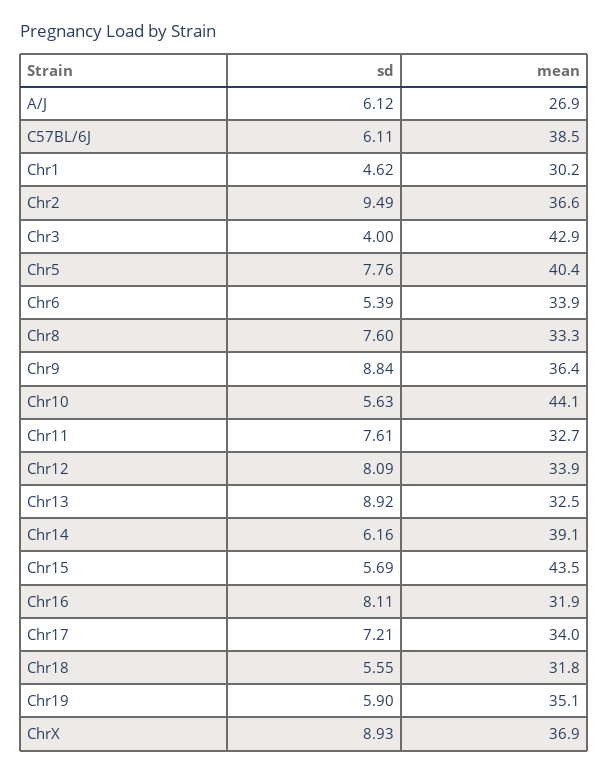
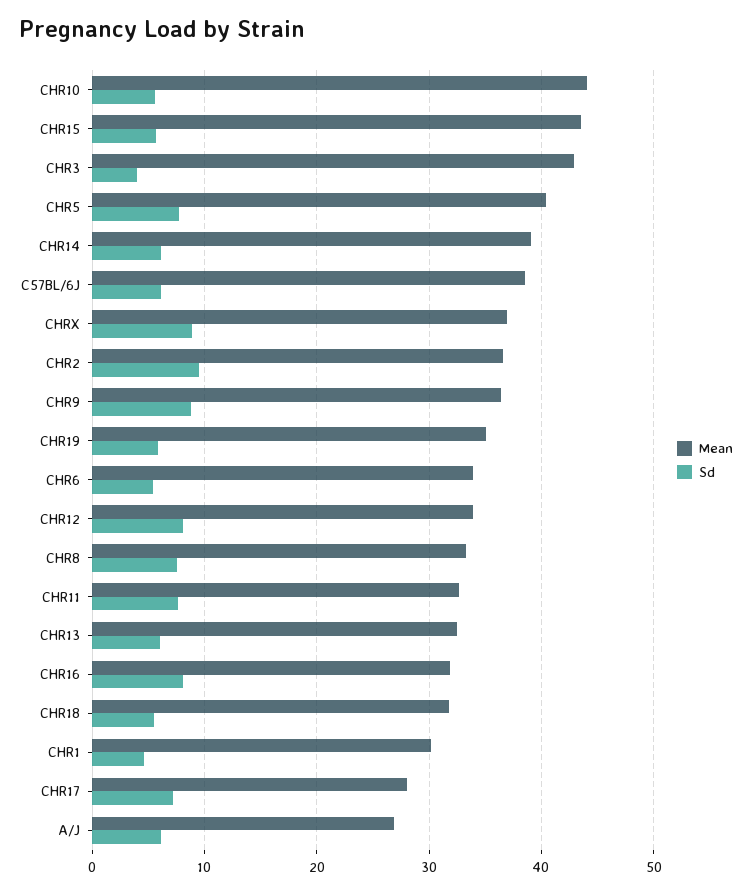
sd, Chr13: 8.92 -> 6
mean, Chr17: 34 -> 28

